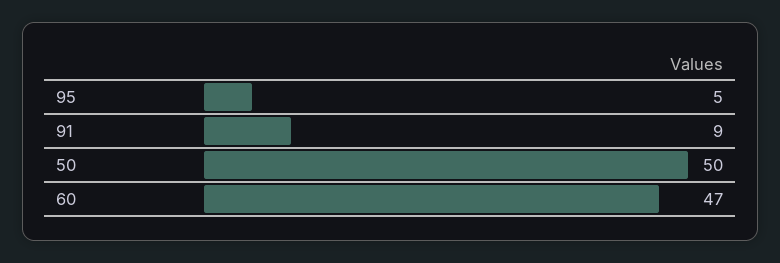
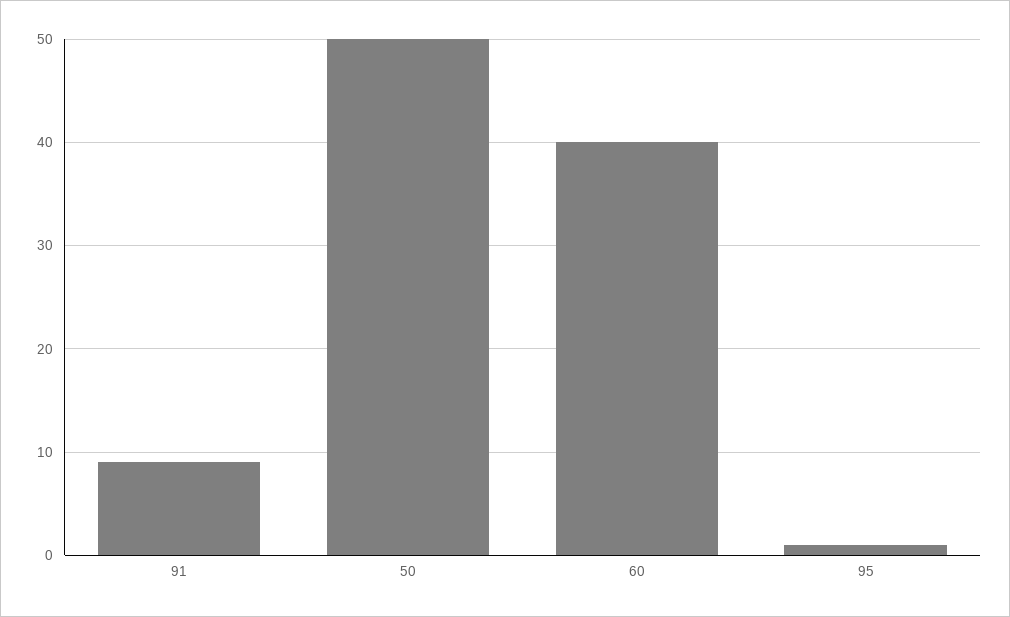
95: 5 -> 1
60: 47 -> 40

